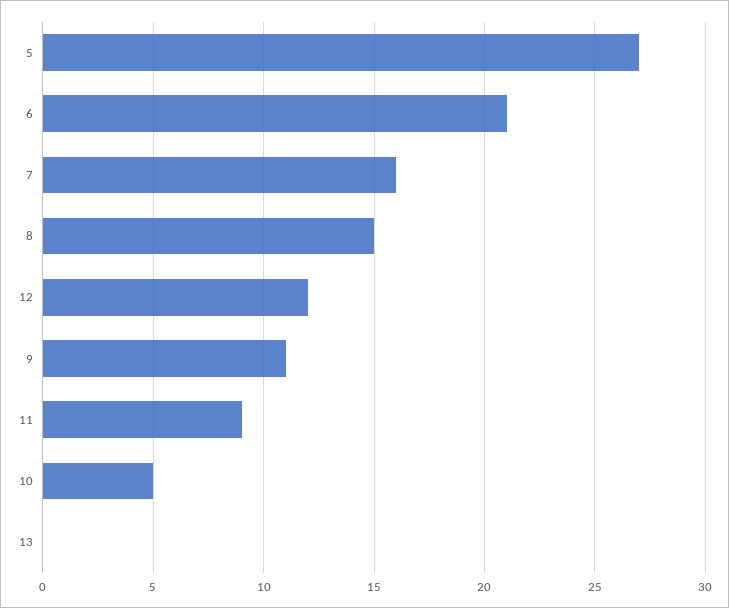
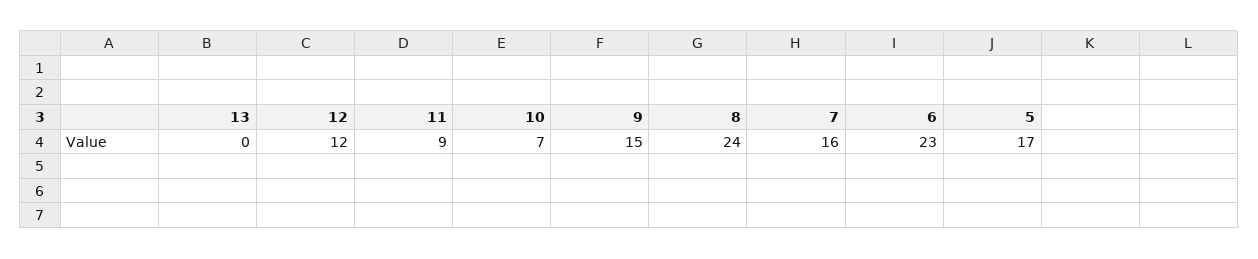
5: 27 -> 17
6: 21 -> 23
8: 15 -> 24
9: 11 -> 15
10: 5 -> 7

